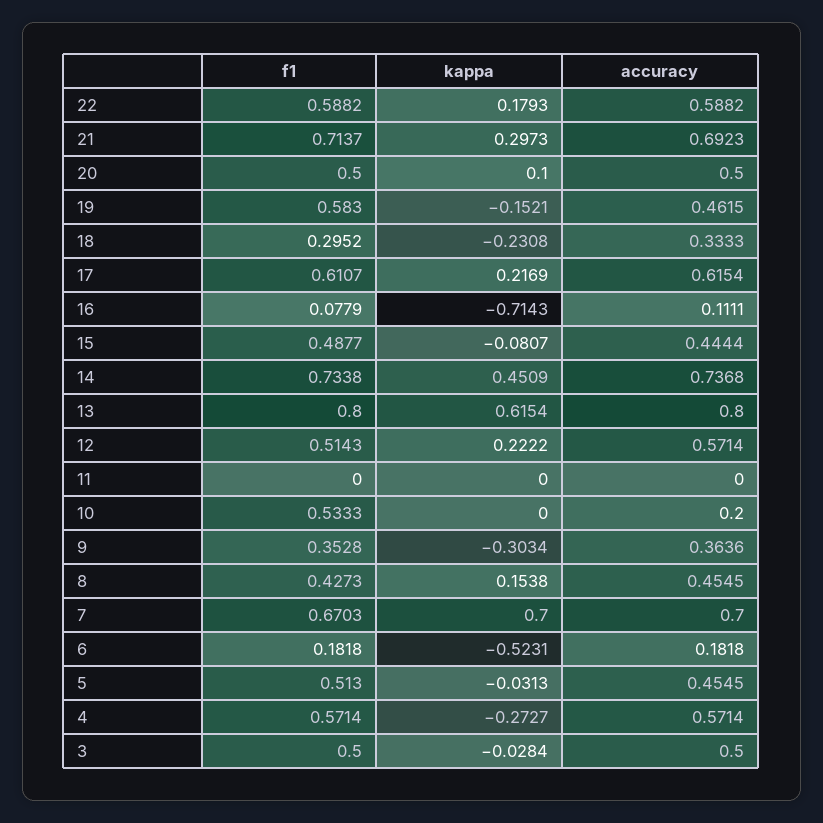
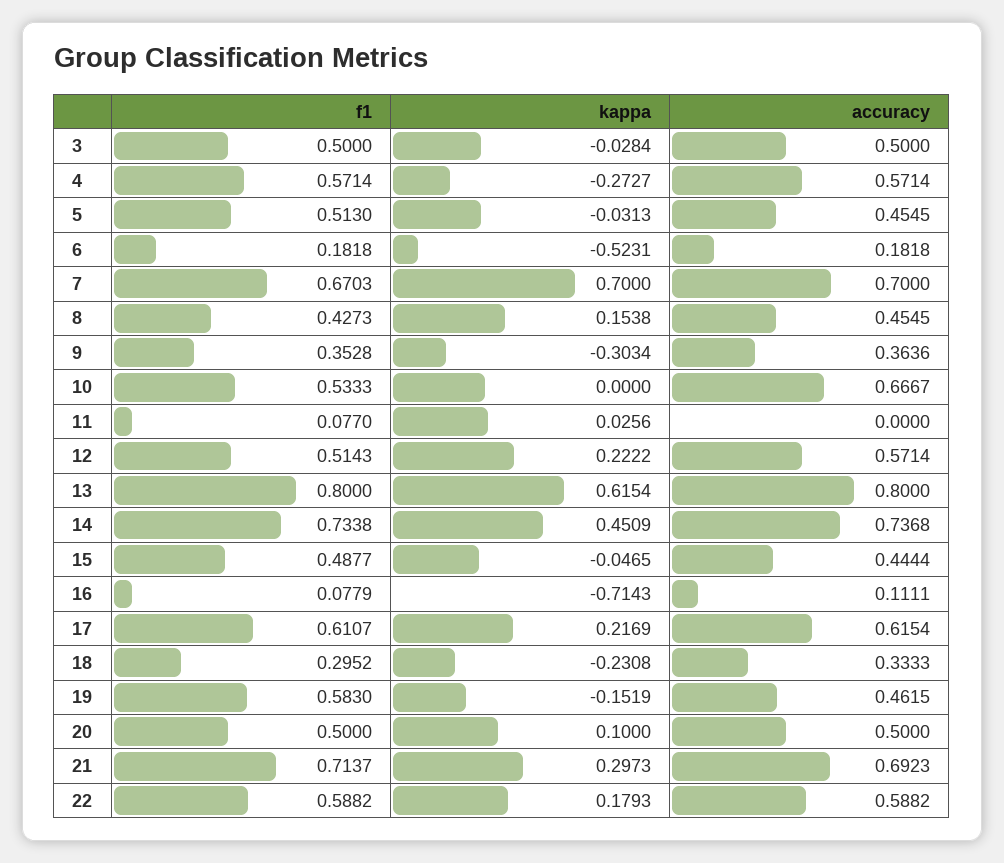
kappa, 19: -0.1521 -> -0.1519
kappa, 15: -0.0807 -> -0.0465
f1, 11: 0 -> 0.077
kappa, 11: 0 -> 0.0256
accuracy, 10: 0.2 -> 0.6667

